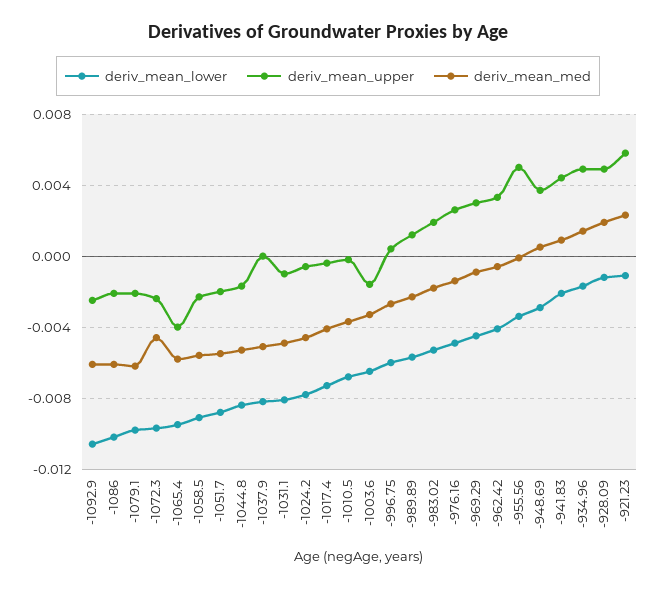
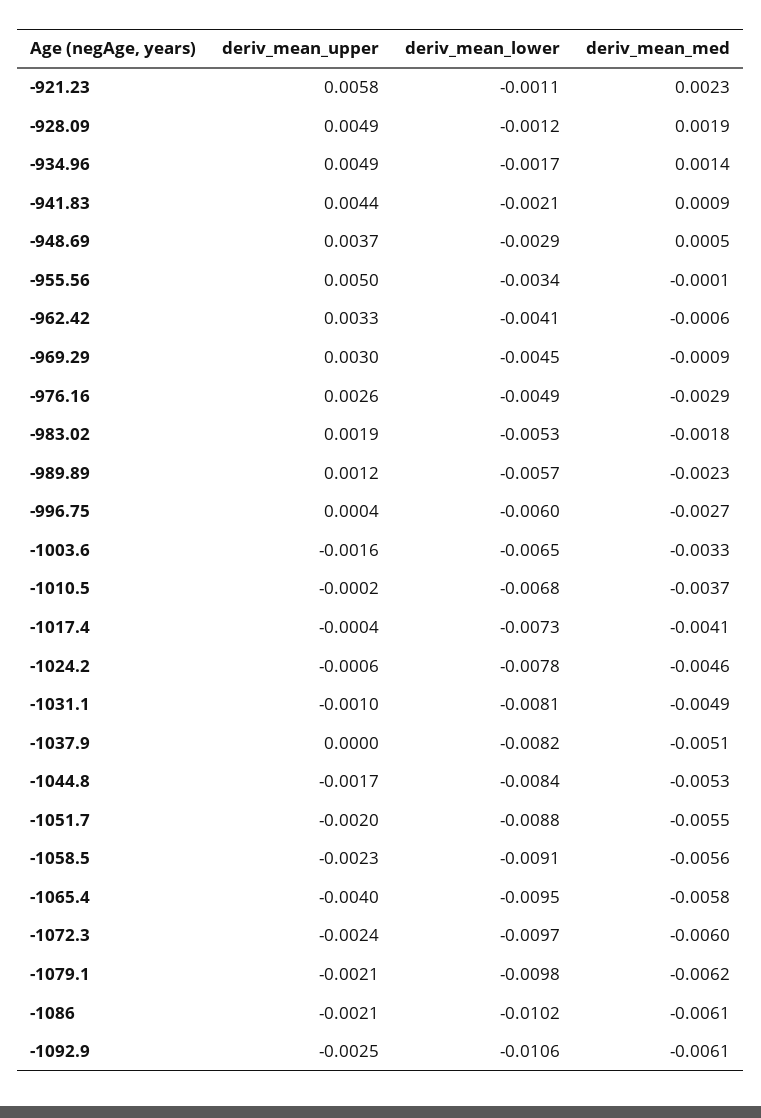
deriv_mean_med, -1072.3: -0.0045 -> -0.006
deriv_mean_med, -976.16: -0.0015 -> -0.0029

